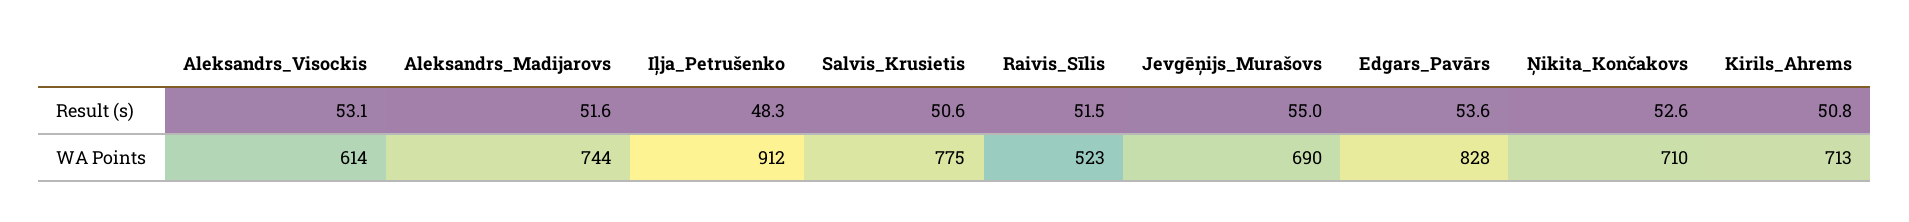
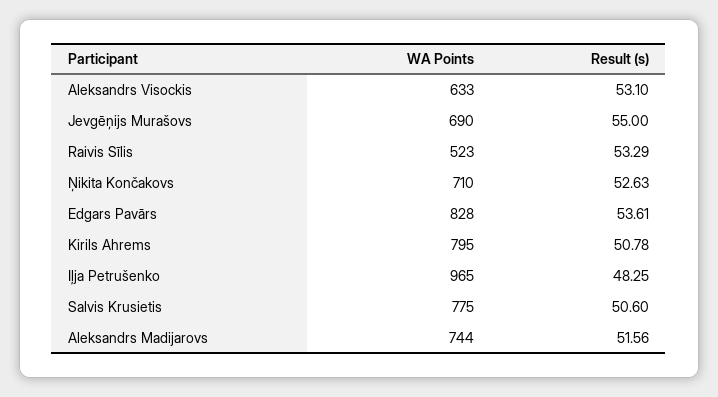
Raivis_Sīlis, Result (s): 51.5 -> 53.29
Aleksandrs_Visockis, WA Points: 614 -> 633
Iļja_Petrušenko, WA Points: 912 -> 965
Kirils_Ahrems, WA Points: 713 -> 795

